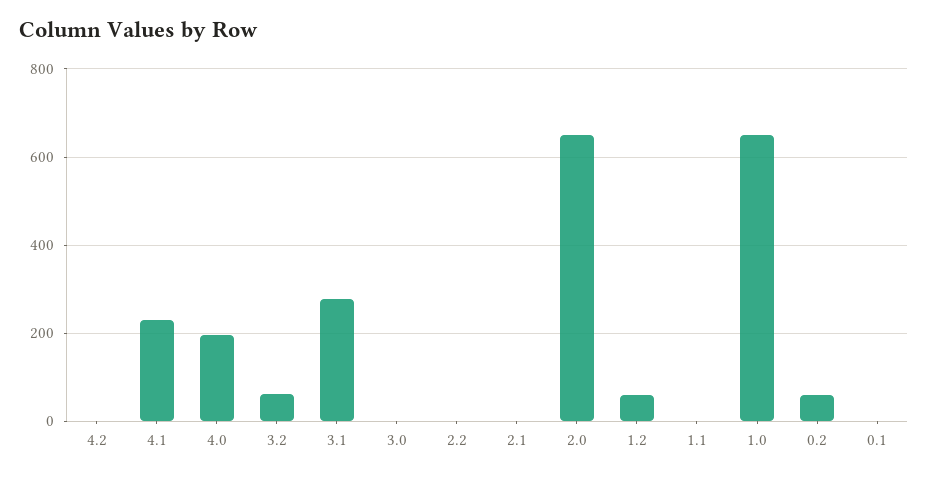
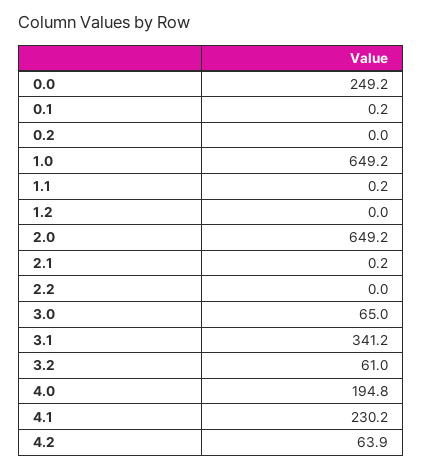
4.2: 0 -> 63.9
3.1: 280 -> 341.2
3.0: 0 -> 65
1.2: 60 -> 0
0.2: 60 -> 0
0.0: none -> 249.2

